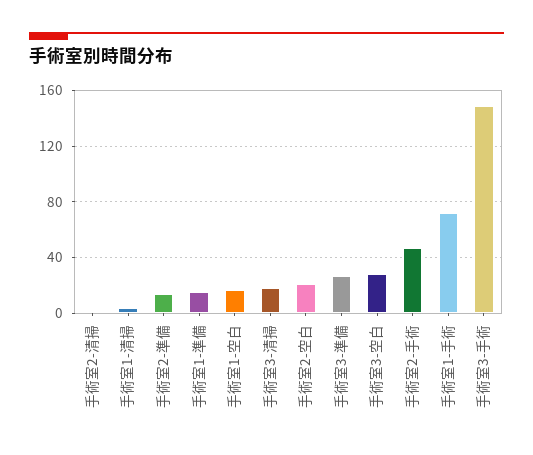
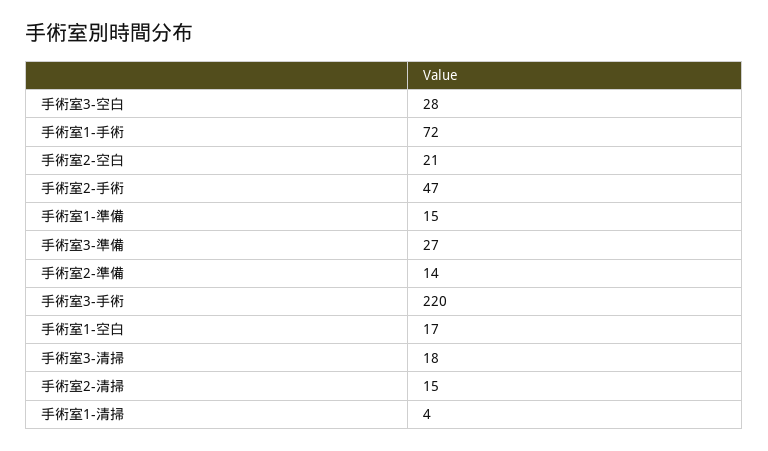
手術室2-清掃: 0 -> 15
手術室3-手術: 150 -> 220

